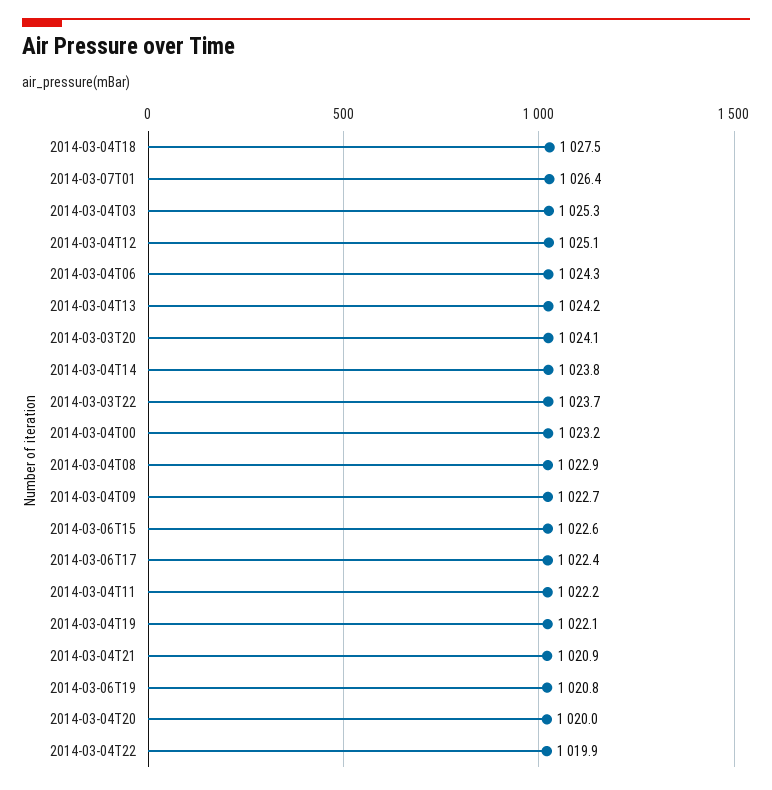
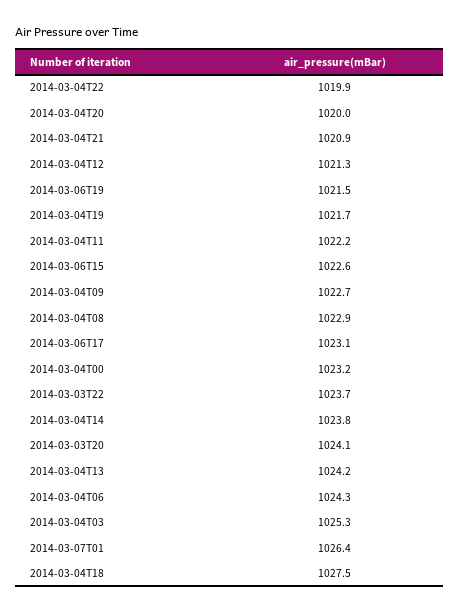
2014-03-04T12: 1025.1 -> 1021.3
2014-03-06T17: 1022.4 -> 1023.1
2014-03-04T19: 1022.1 -> 1021.7
2014-03-06T19: 1020.8 -> 1021.5

